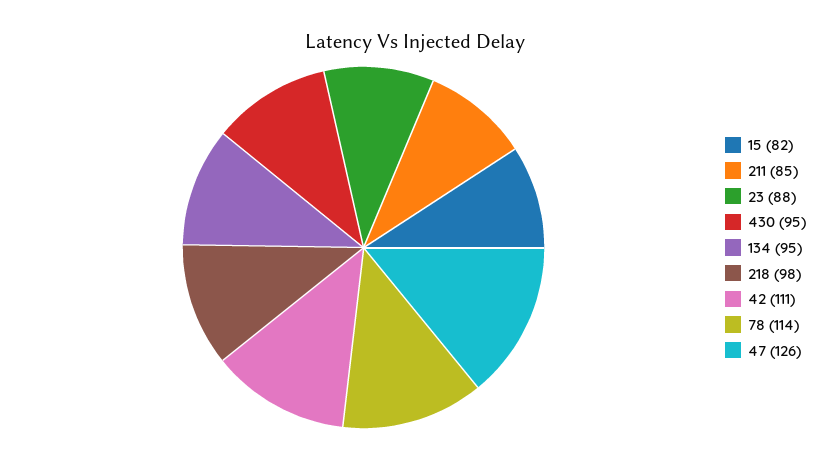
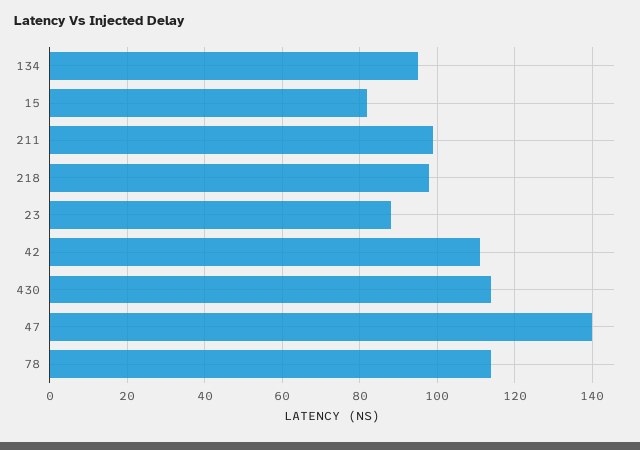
211: 85 -> 100
430: 95 -> 115
47: 126 -> 140

